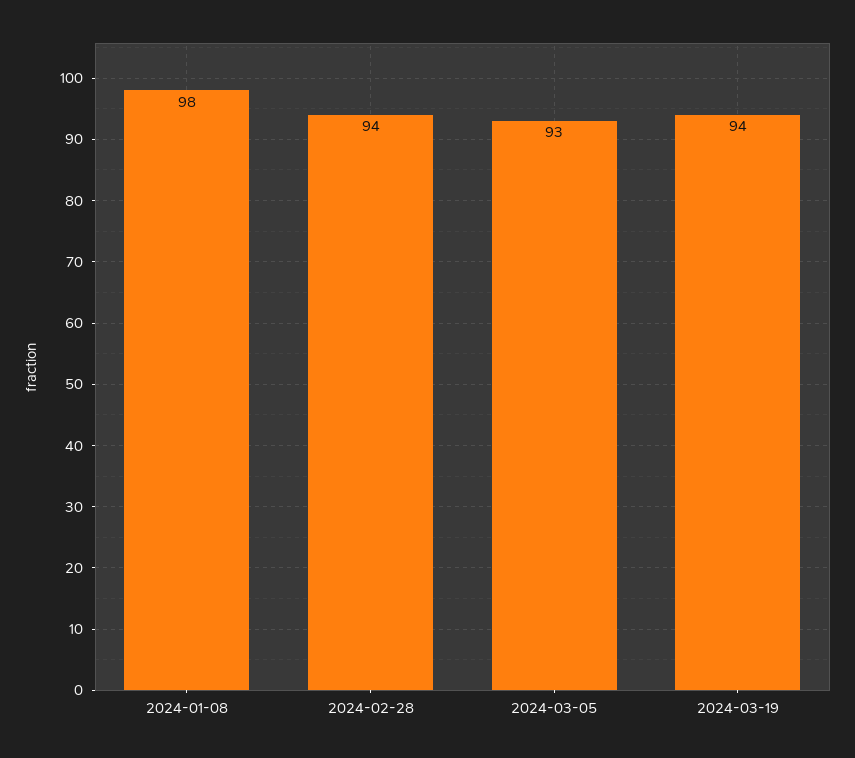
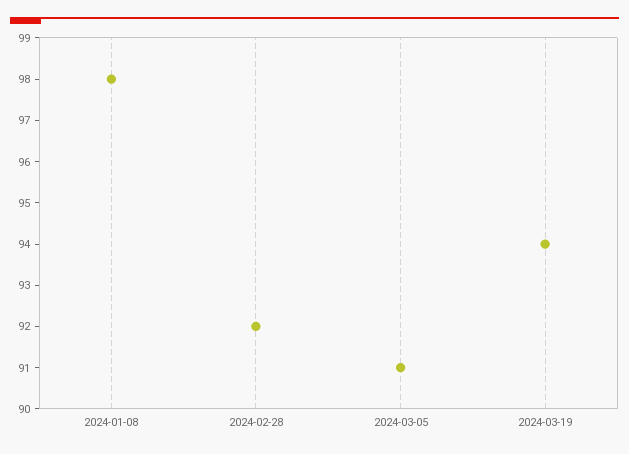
2024-02-28: 94 -> 92
2024-03-05: 93 -> 91

